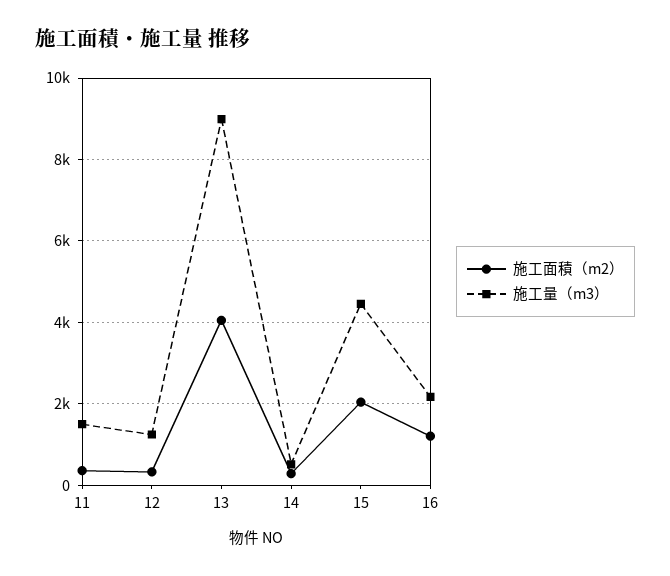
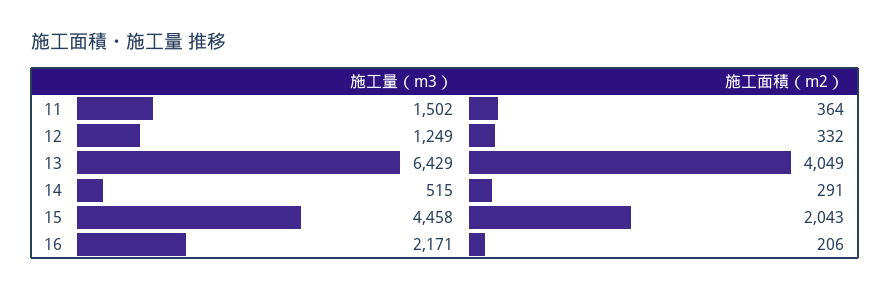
施工量（m3）, 13: 9000 -> 6429
施工面積（m2）, 16: 1200 -> 206

